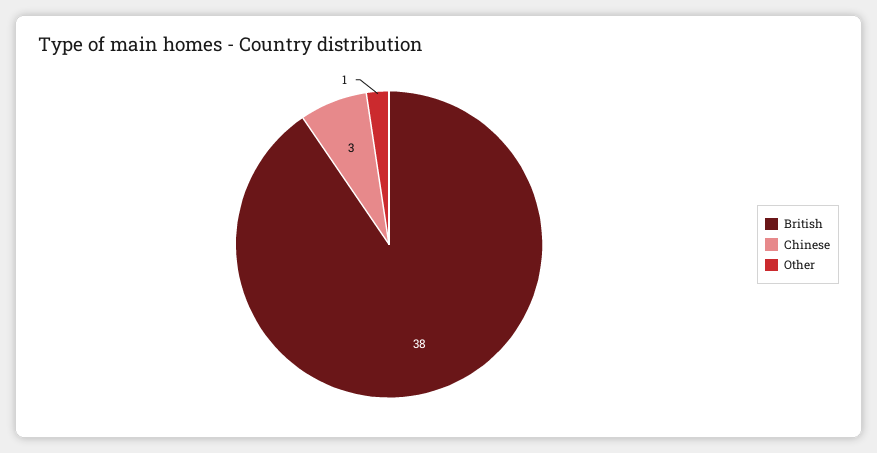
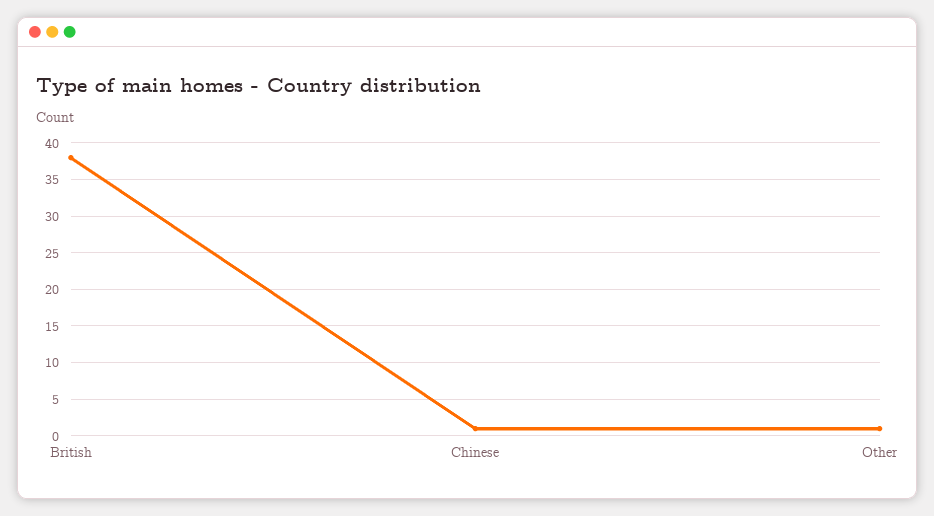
Chinese: 3 -> 1

